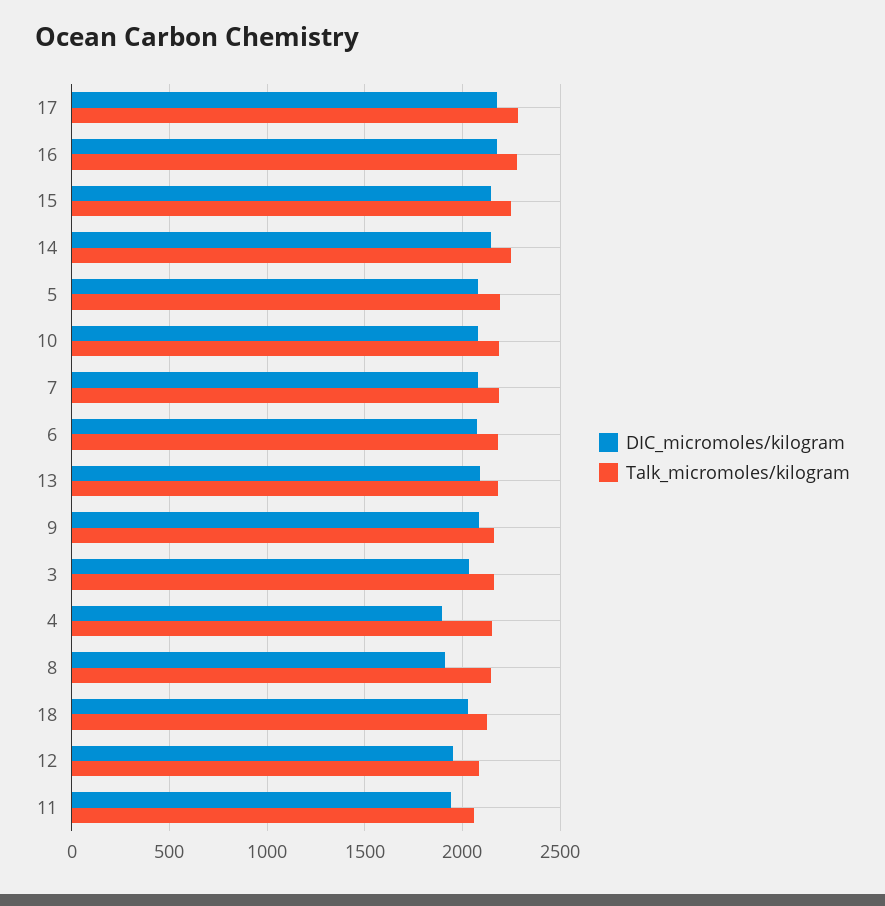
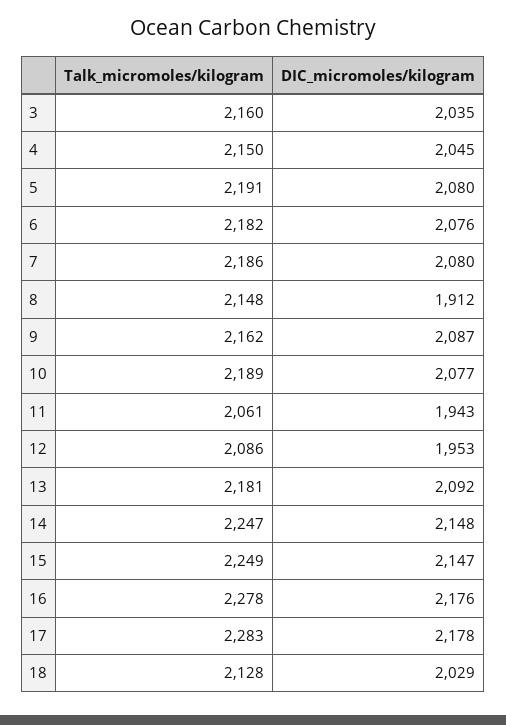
DIC_micromoles/kilogram, 4: 1900 -> 2045

